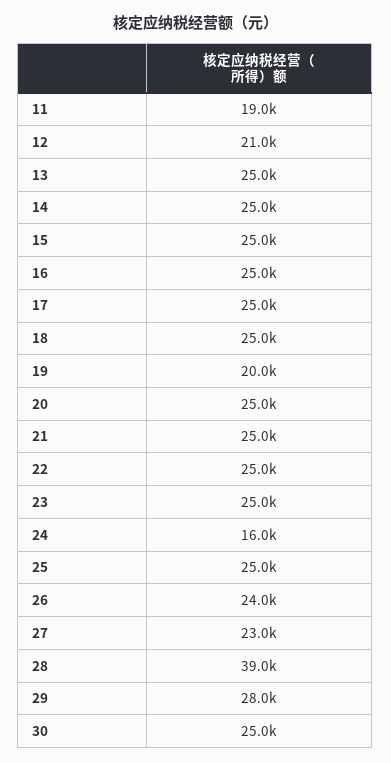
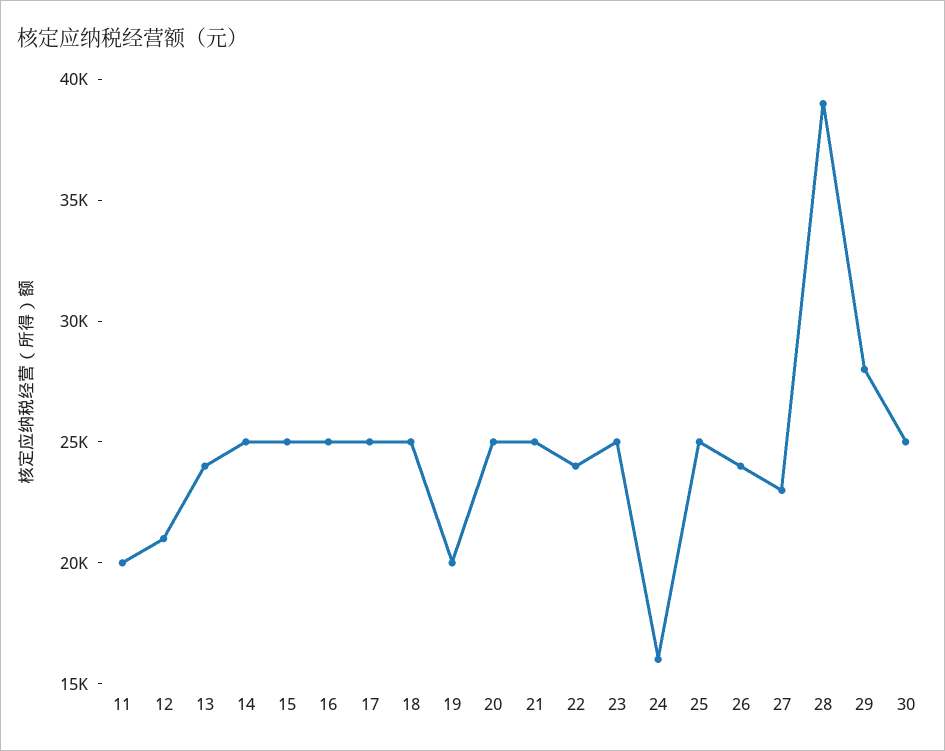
11: 19000 -> 20000
13: 25000 -> 24000
22: 25000 -> 24000

